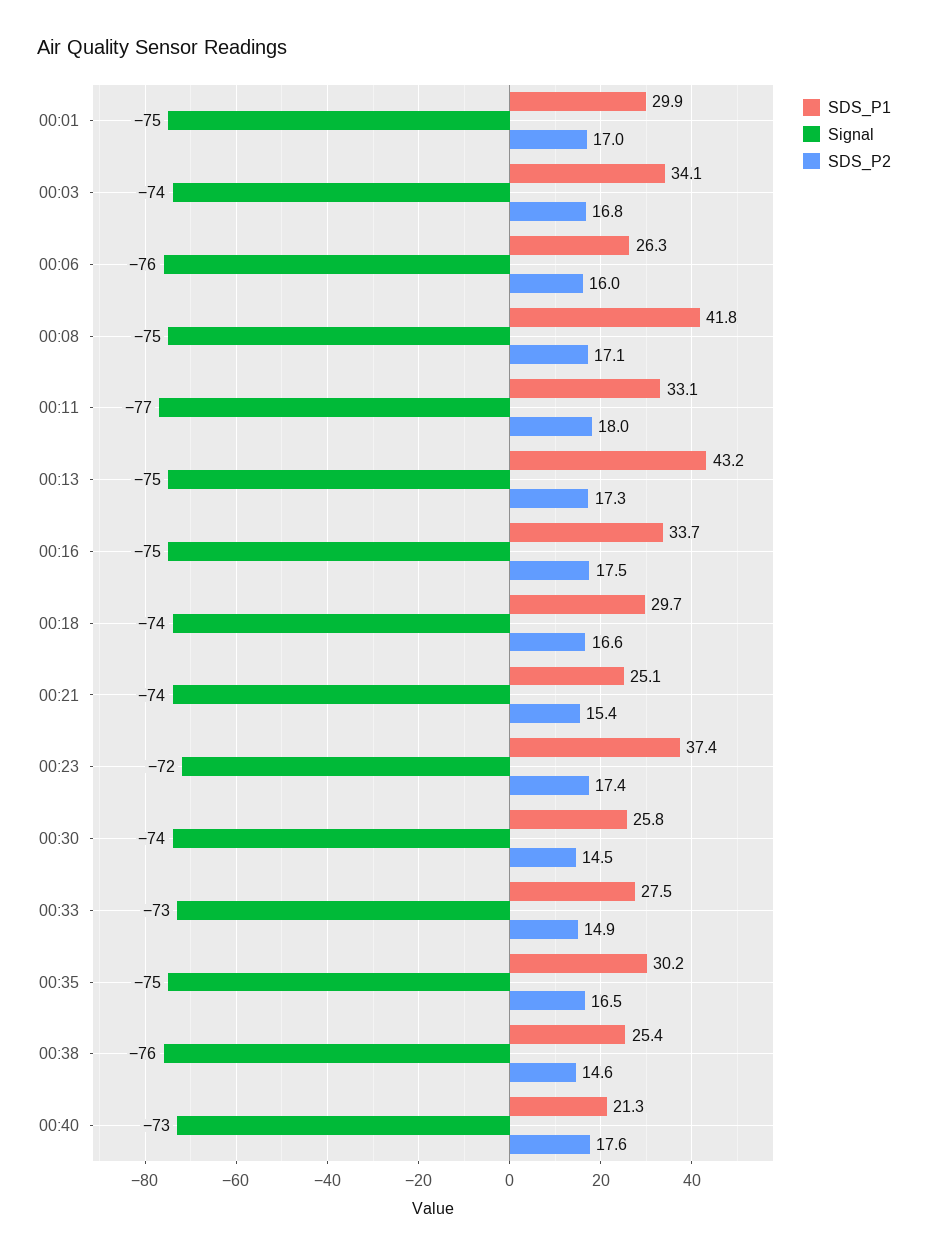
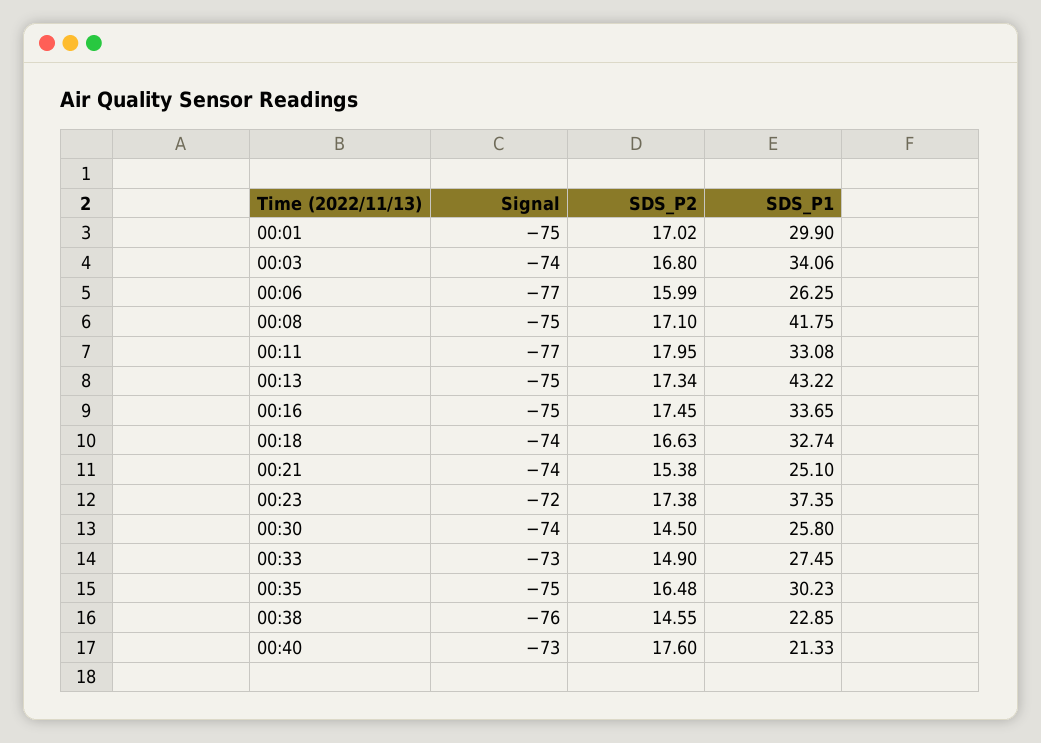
Signal, 00:06: -76 -> -77
SDS_P1, 00:18: 29.7 -> 32.74
SDS_P1, 00:38: 25.4 -> 22.85

